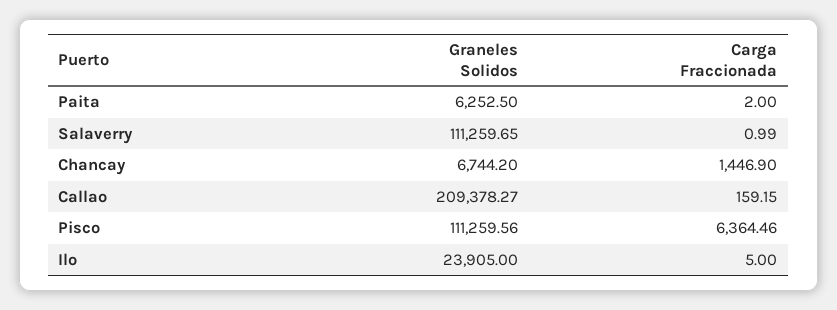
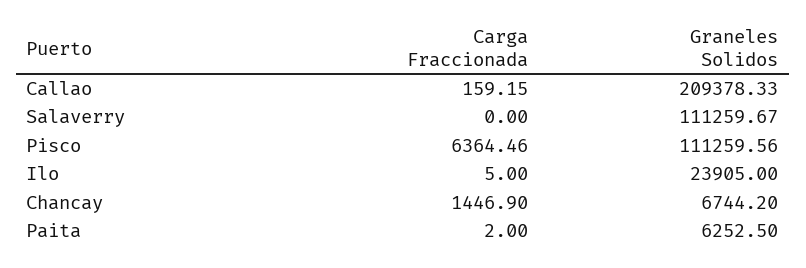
Graneles Solidos, Salaverry: 111259.65 -> 111259.67
Carga Fraccionada, Salaverry: 0.99 -> 0
Graneles Solidos, Callao: 209378.27 -> 209378.33

